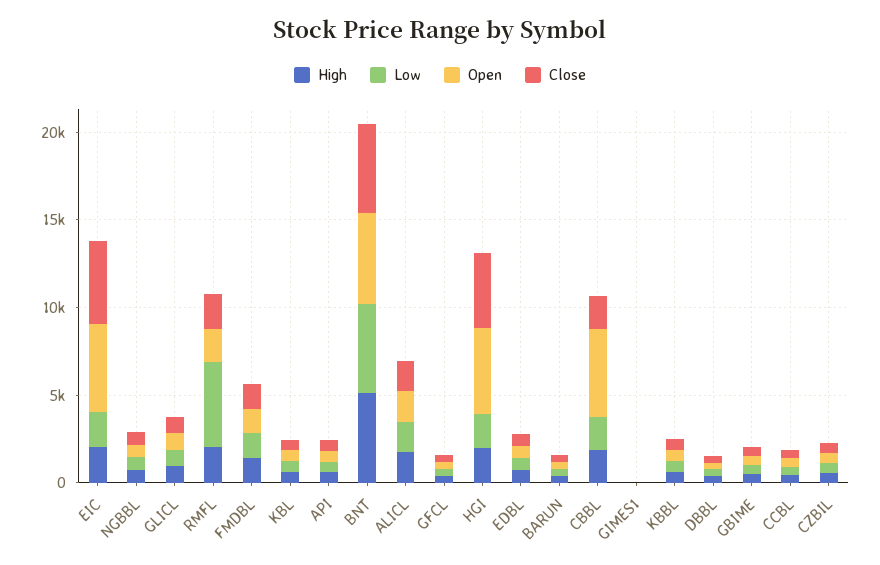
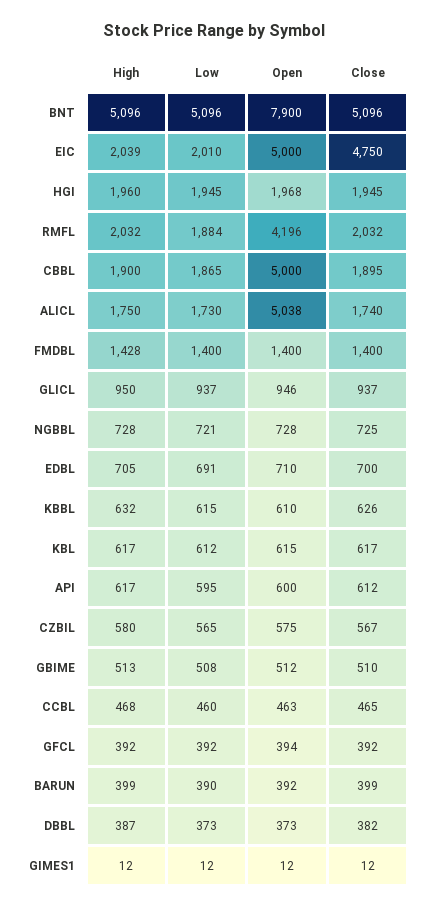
Low, RMFL: 5000 -> 1884
Open, RMFL: 2000 -> 4196
Open, BNT: 5000 -> 7900
Open, ALICL: 2000 -> 5038
Open, HGI: 5000 -> 1968
Close, HGI: 4000 -> 1945

